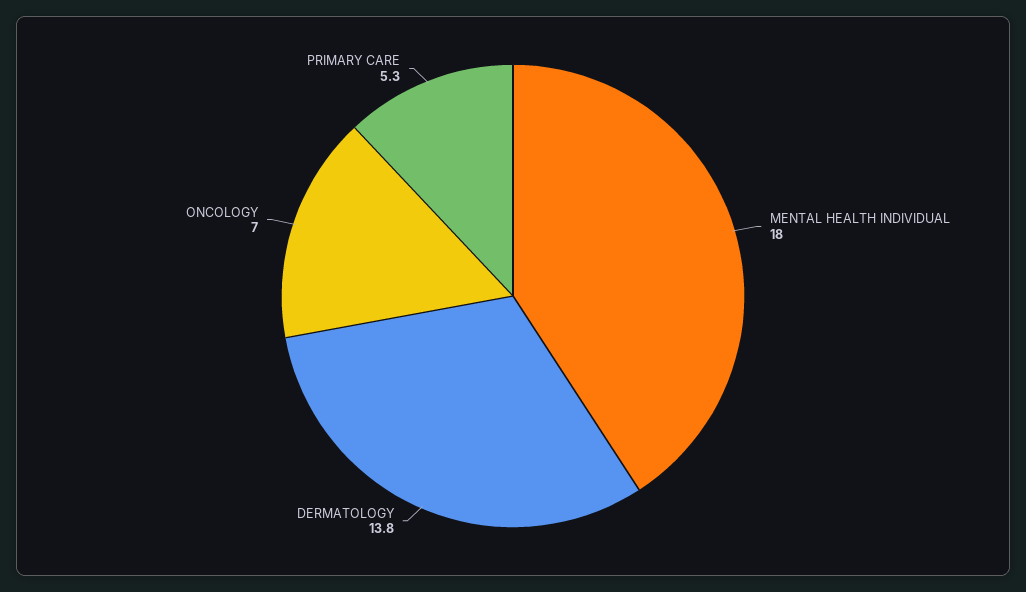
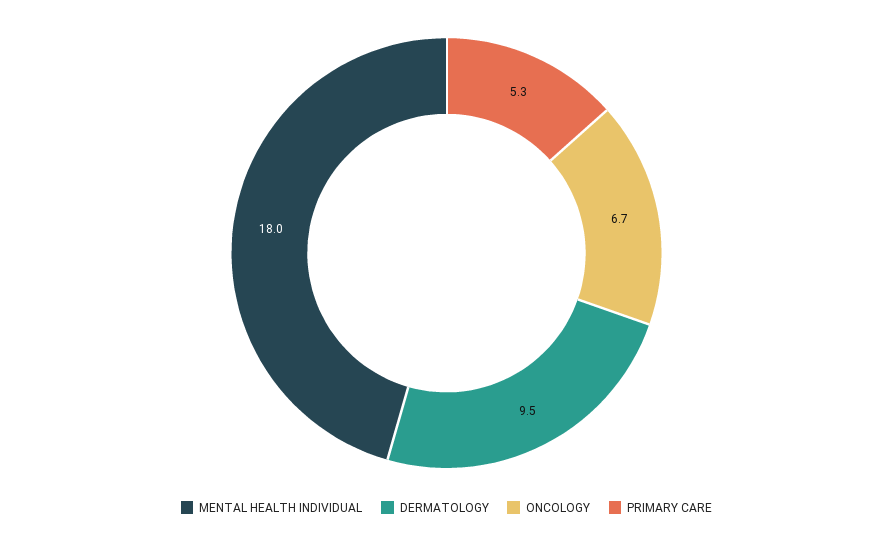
DERMATOLOGY: 13.8 -> 9.5
ONCOLOGY: 7 -> 6.7

